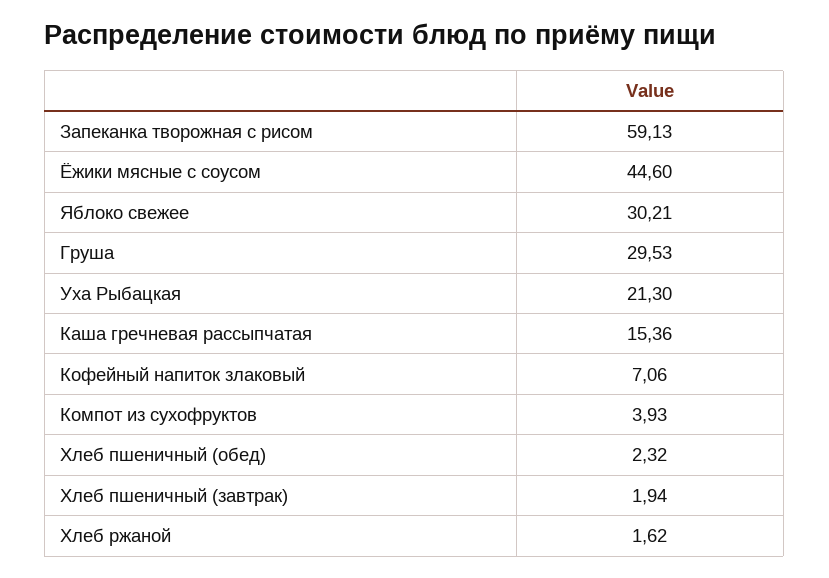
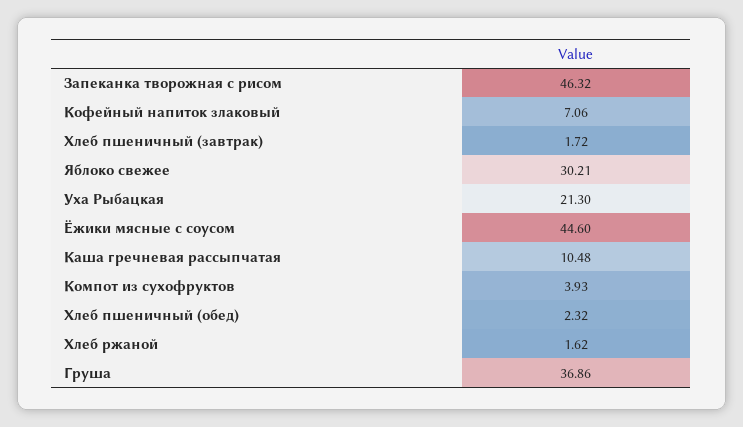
Запеканка творожная с рисом: 59.13 -> 46.32
Груша: 29.53 -> 36.86
Каша гречневая рассыпчатая: 15.36 -> 10.48
Хлеб пшеничный (завтрак): 1.94 -> 1.72

